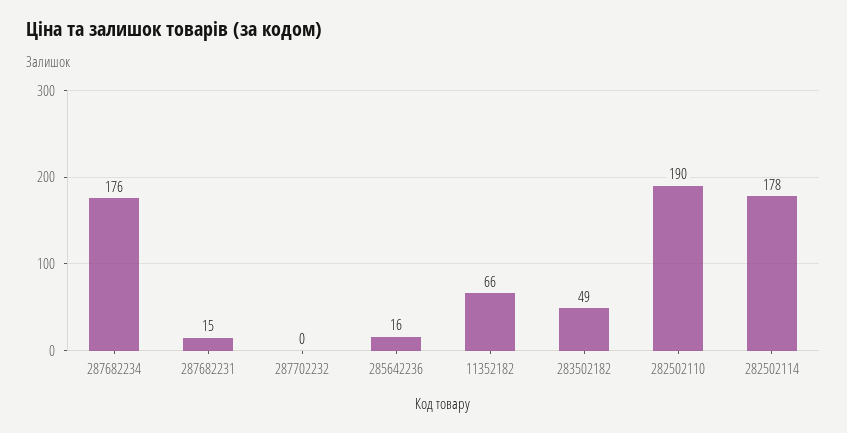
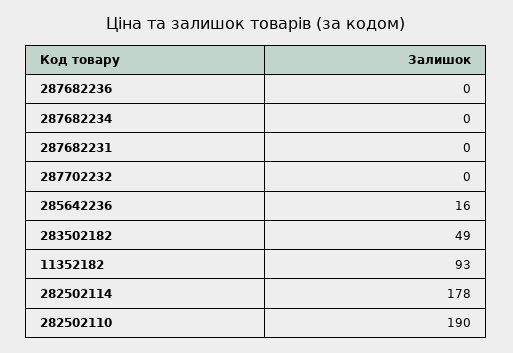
287682234: 176 -> 0
287682231: 15 -> 0
11352182: 66 -> 93
287682236: none -> 0

